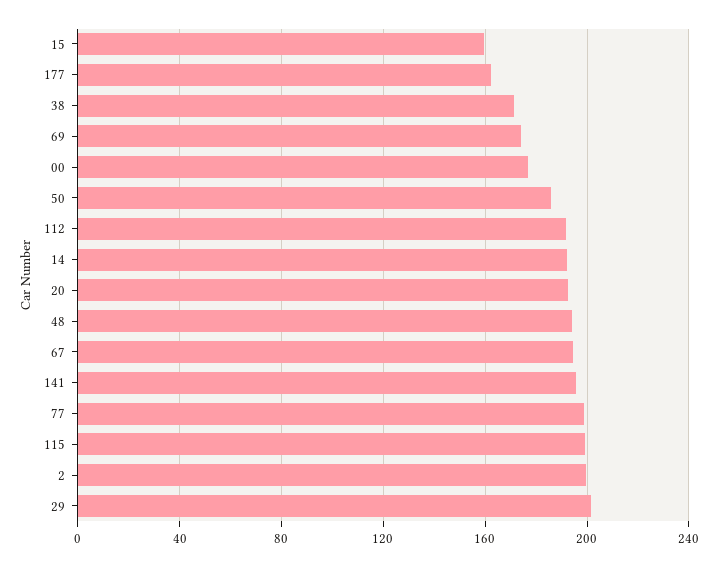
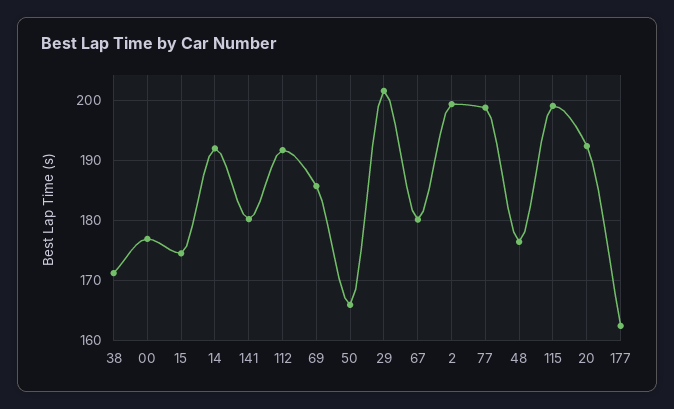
15: 160 -> 174
69: 175 -> 186
50: 185 -> 166
48: 195 -> 176
67: 195 -> 180
141: 195 -> 180

